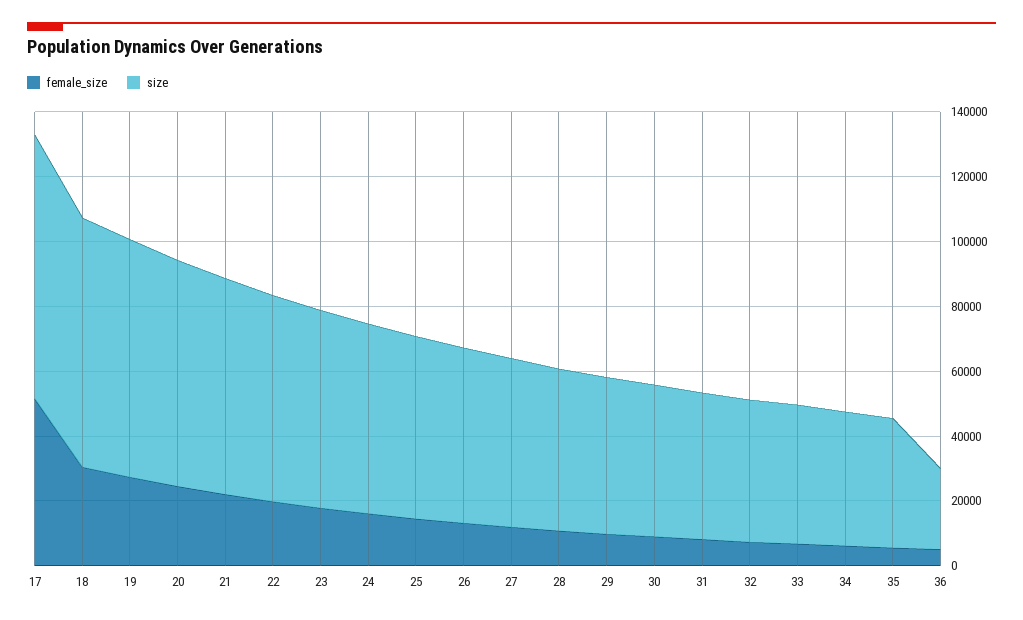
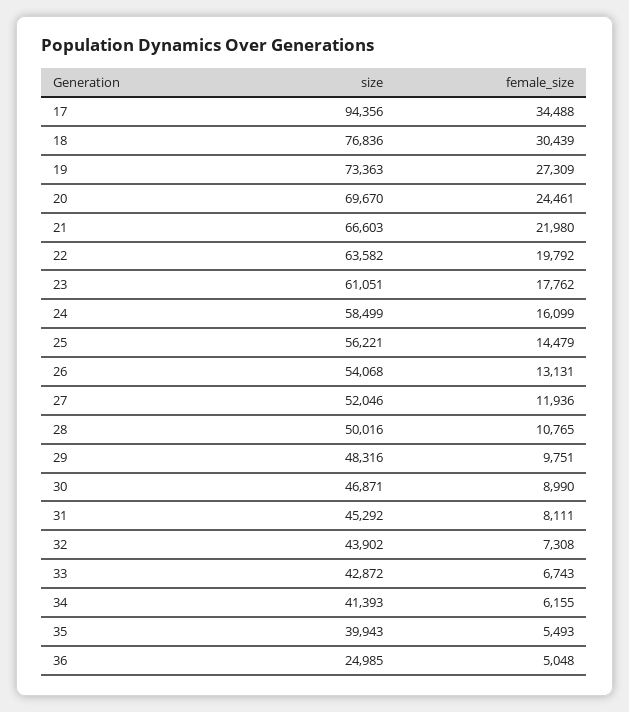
female_size, 17: 50000 -> 34488
size, 17: 80000 -> 94356

